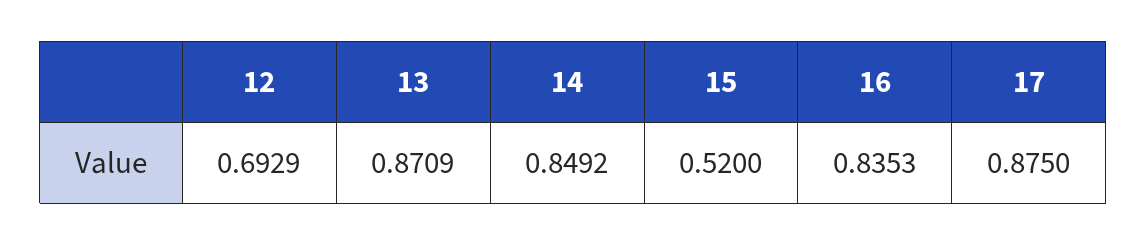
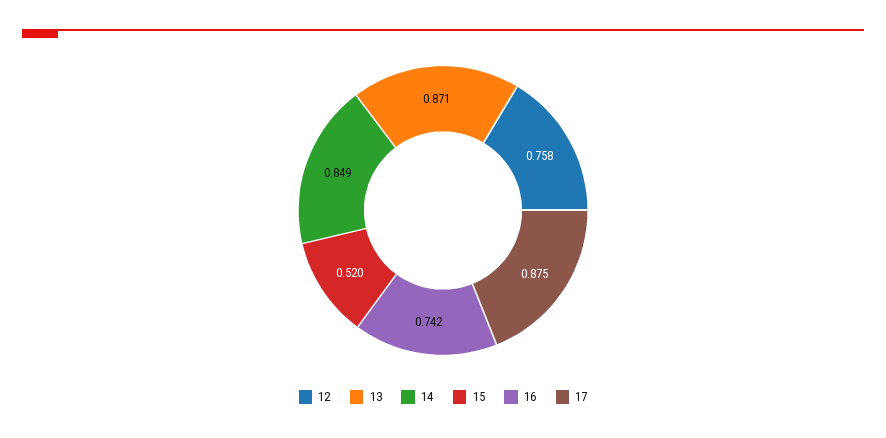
12: 0.6929 -> 0.758
16: 0.8353 -> 0.742

